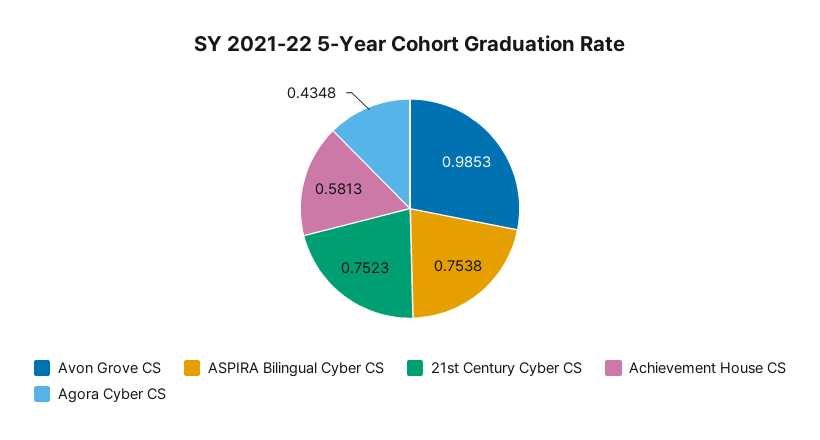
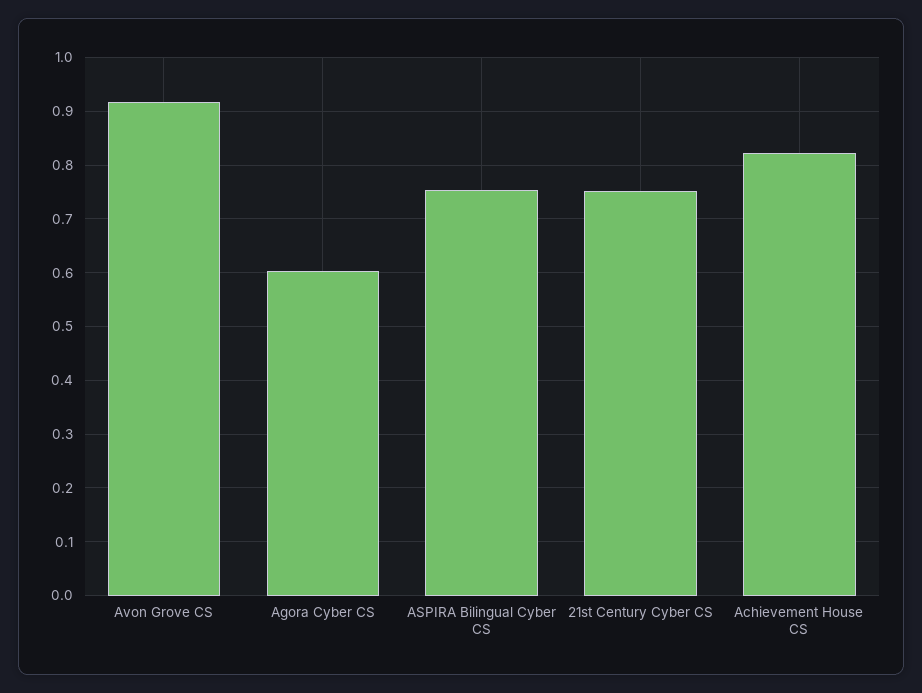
Avon Grove CS: 0.9853 -> 0.92
Achievement House CS: 0.5813 -> 0.82
Agora Cyber CS: 0.4348 -> 0.6

